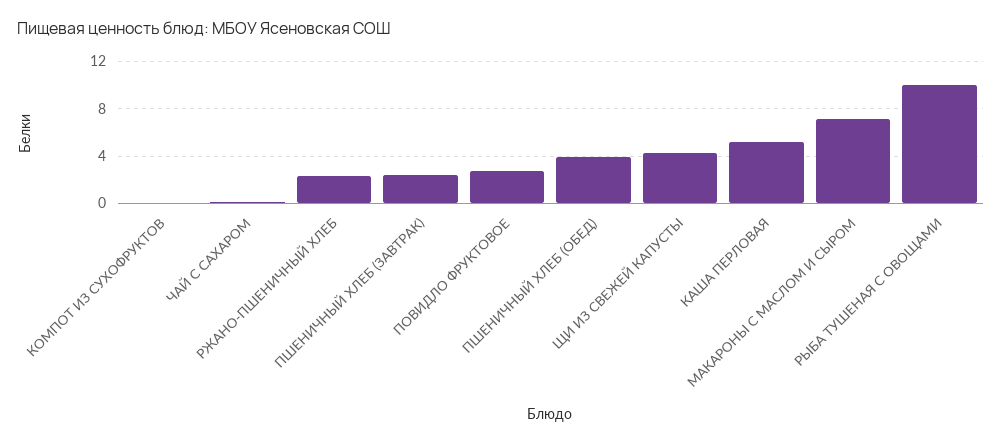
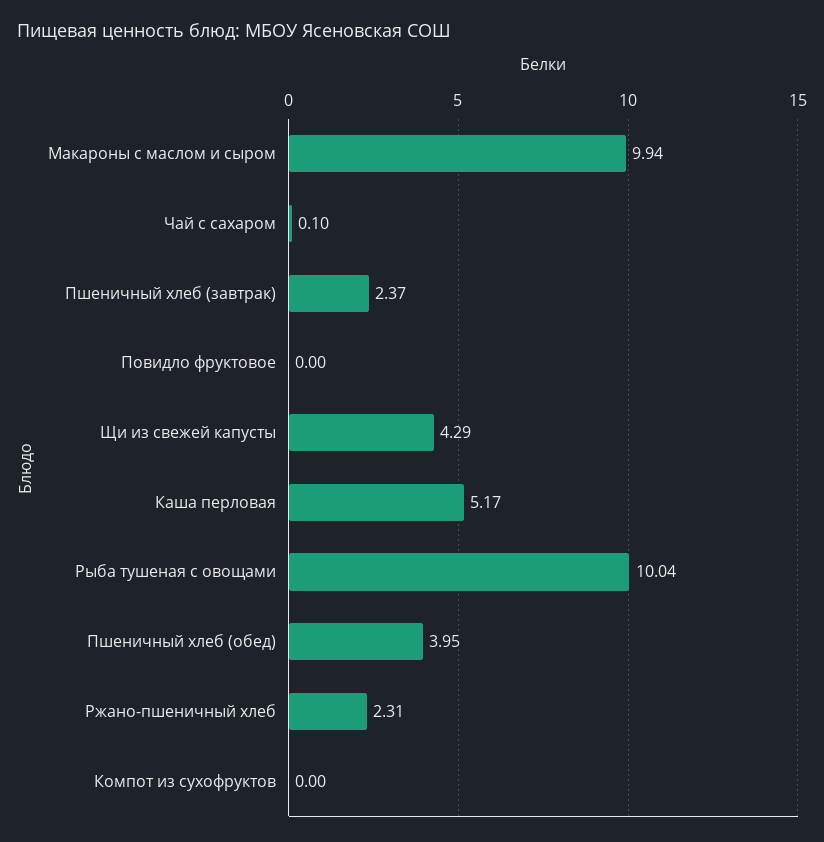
ПОВИДЛО ФРУКТОВОЕ: 3 -> 0
МАКАРОНЫ С МАСЛОМ И СЫРОМ: 7 -> 9.94

